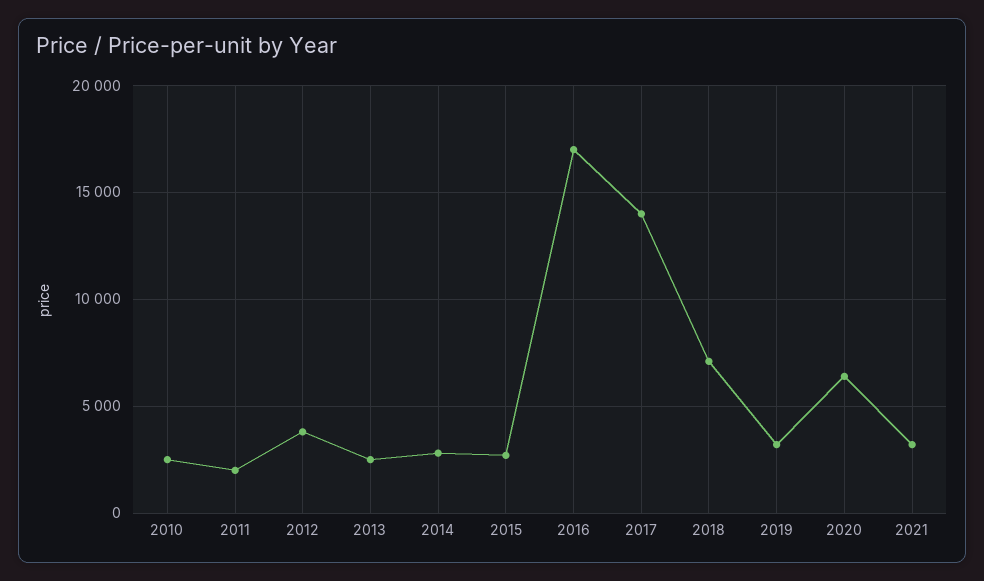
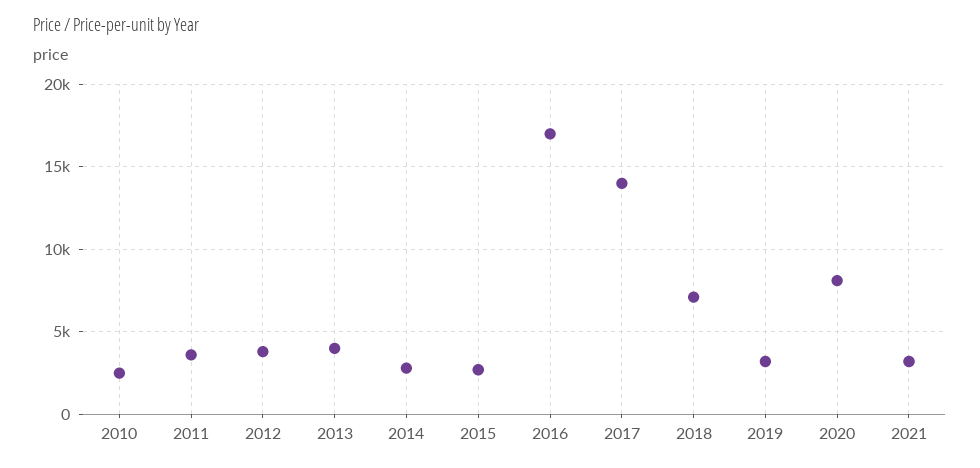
2011: 2000 -> 3500
2013: 2500 -> 4000
2020: 6500 -> 8000

